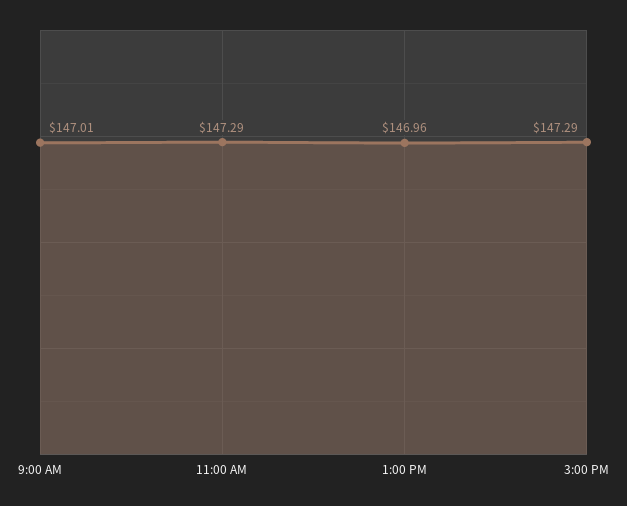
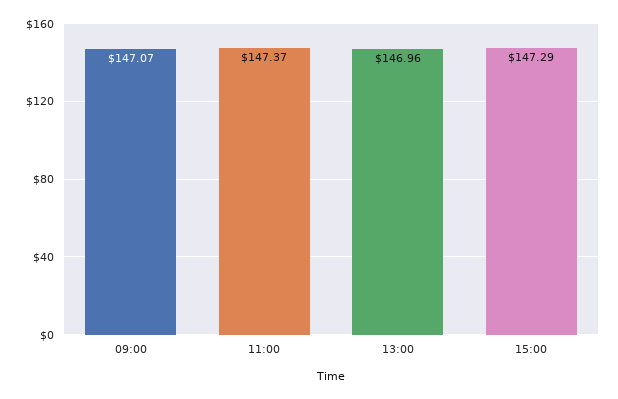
9:00 AM: 147.01 -> 147.07
11:00 AM: 147.29 -> 147.37

